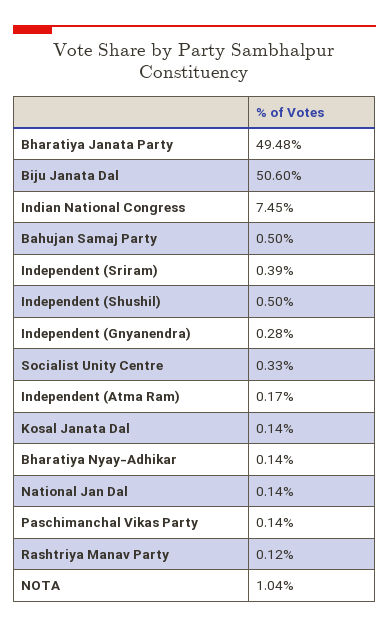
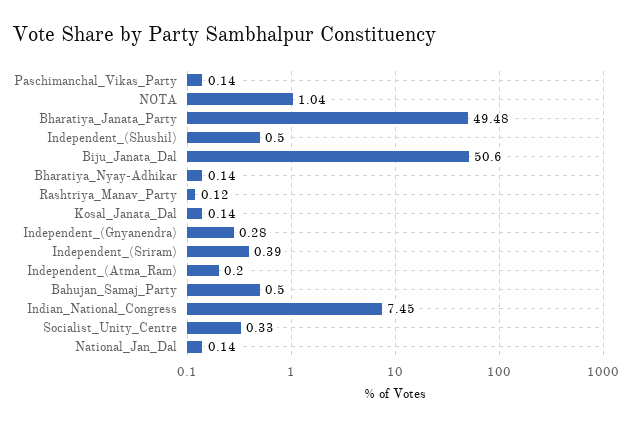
Independent (Atma Ram): 0.17 -> 0.2

